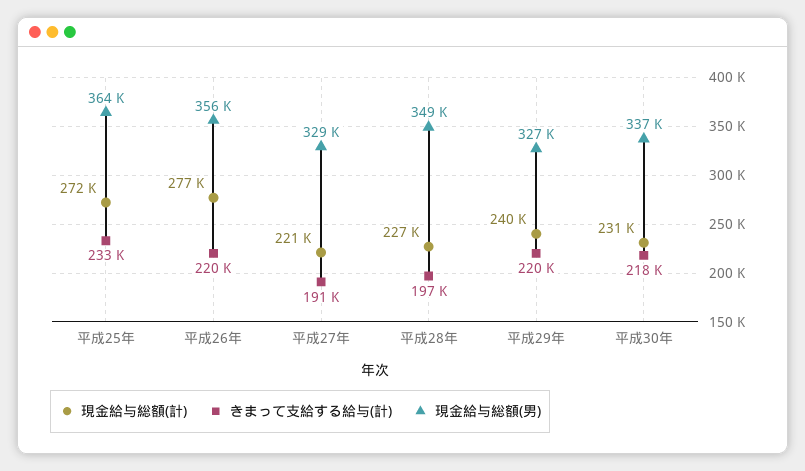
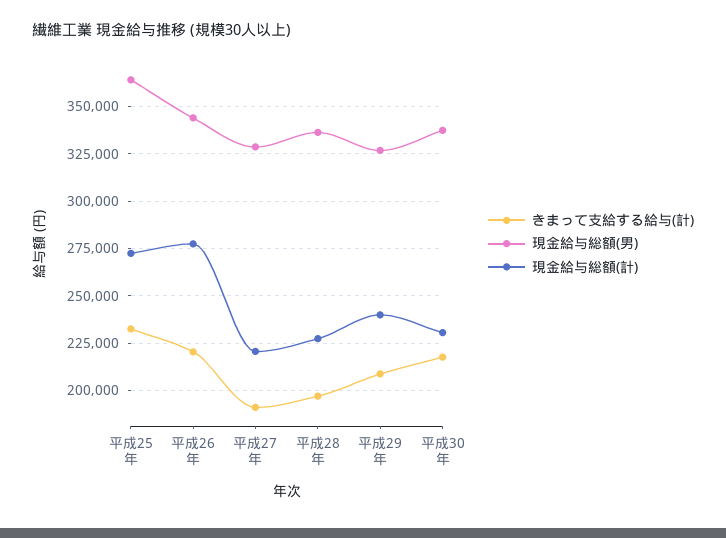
現金給与総額(男), 平成26年: 356000 -> 345000
現金給与総額(男), 平成28年: 349000 -> 335000
きまって支給する給与(計), 平成29年: 220000 -> 210000

